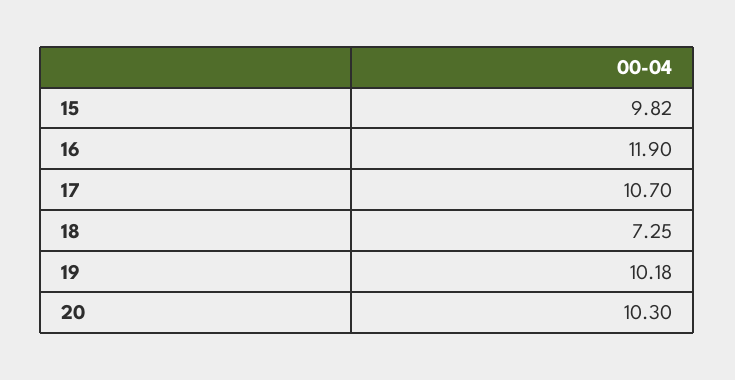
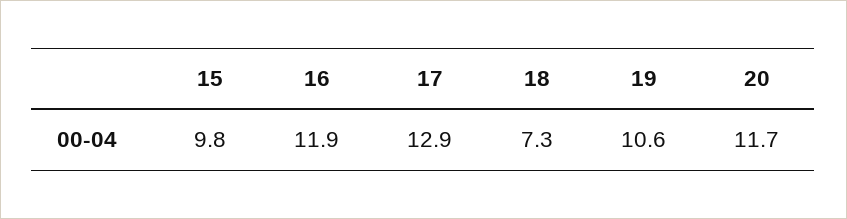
17: 10.7 -> 12.9
19: 10.18 -> 10.6
20: 10.3 -> 11.7

